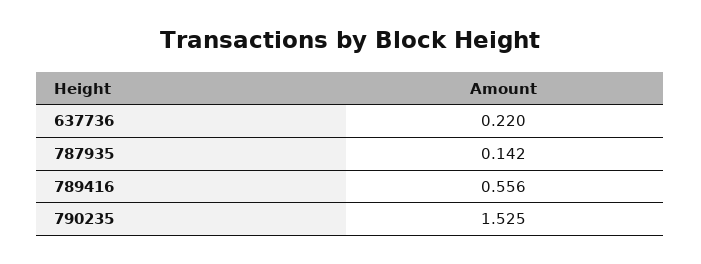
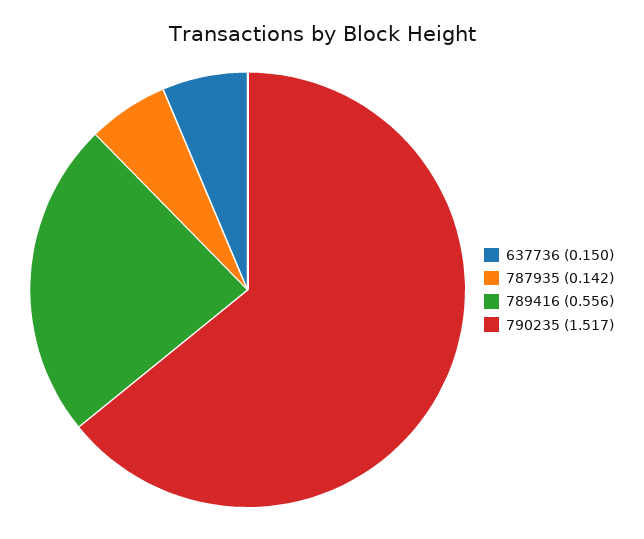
637736: 0.22 -> 0.15
790235: 1.525 -> 1.517

